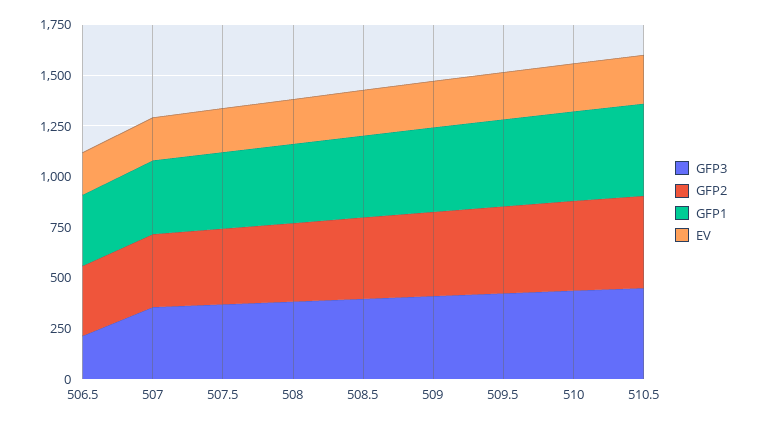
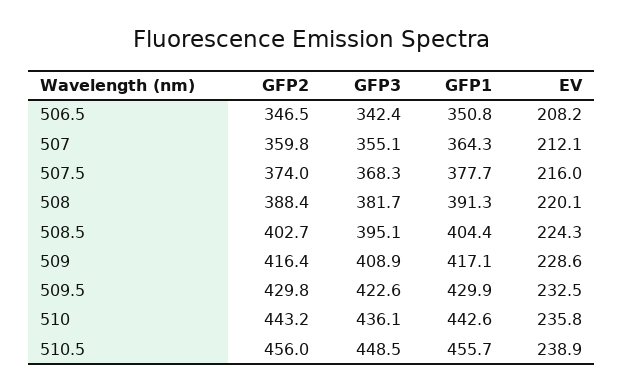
GFP3, 506.5: 200 -> 342.4

